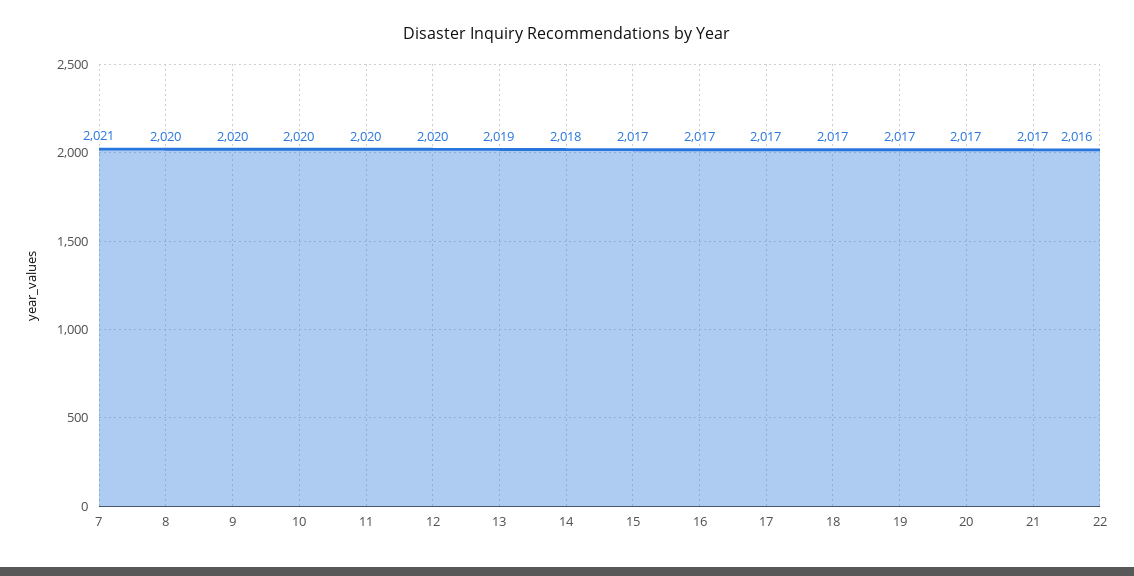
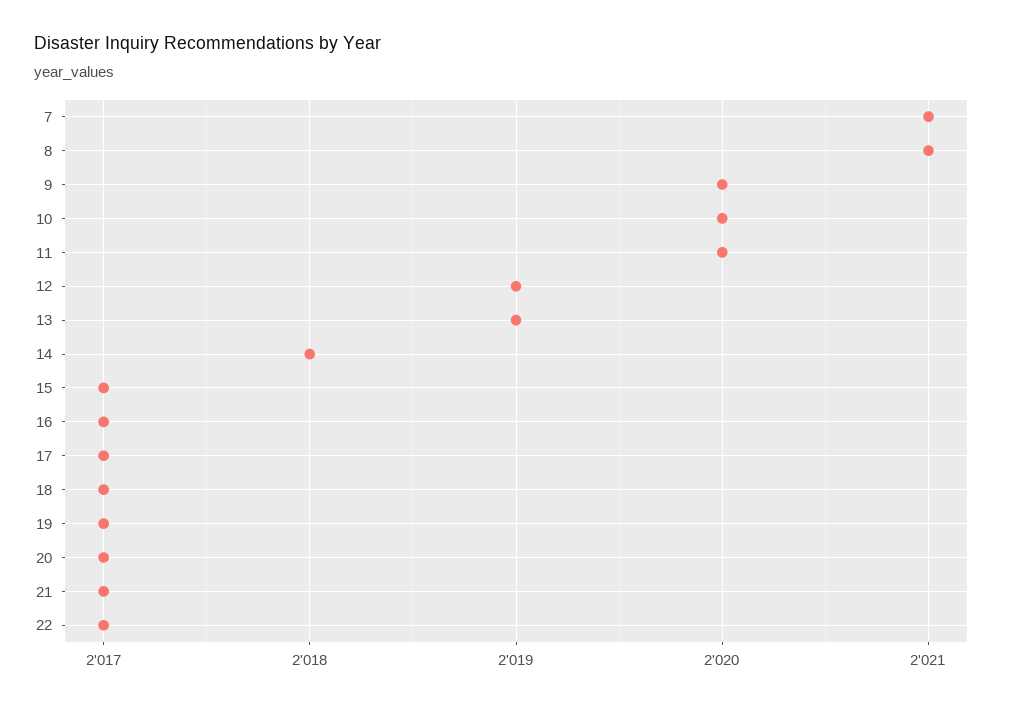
8: 2020 -> 2021
12: 2020 -> 2019
22: 2016 -> 2017

